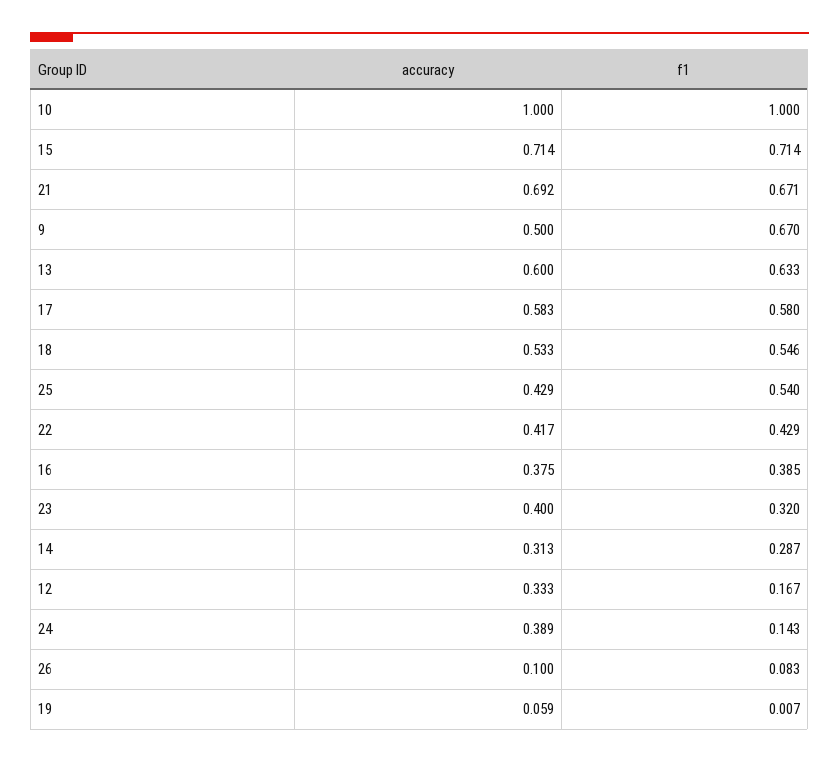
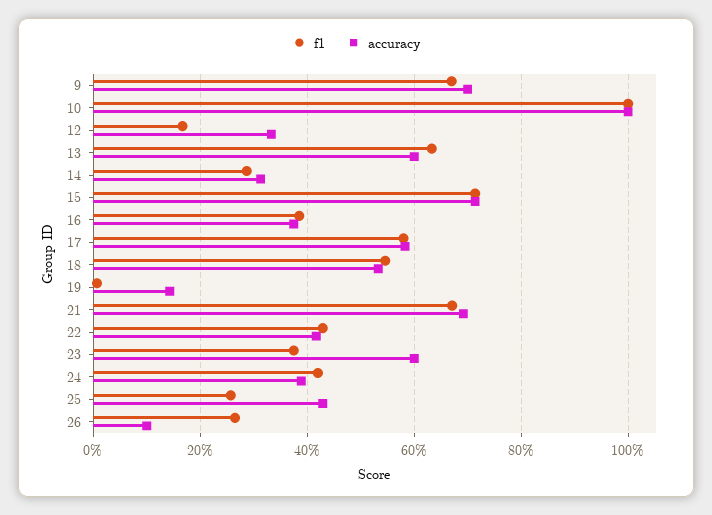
accuracy, 9: 0.5 -> 0.7
f1, 25: 0.54 -> 0.26
accuracy, 23: 0.4 -> 0.6
f1, 23: 0.32 -> 0.38
f1, 24: 0.143 -> 0.42
f1, 26: 0.083 -> 0.26
accuracy, 19: 0.059 -> 0.14

